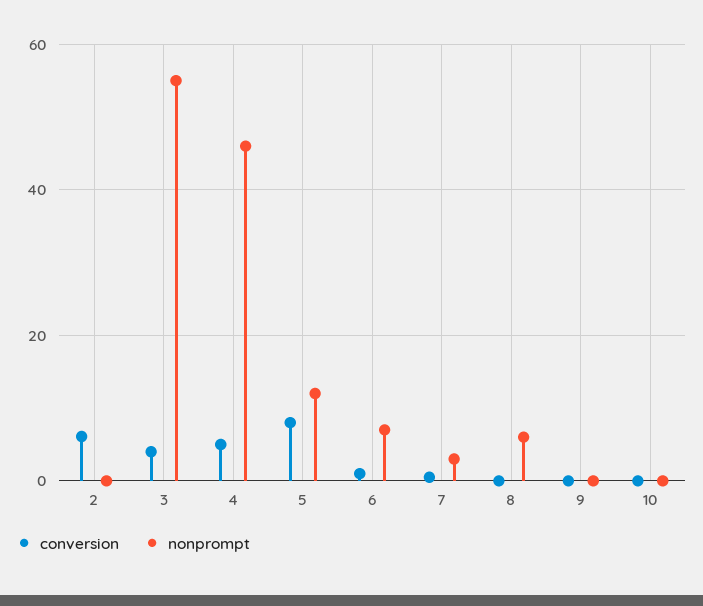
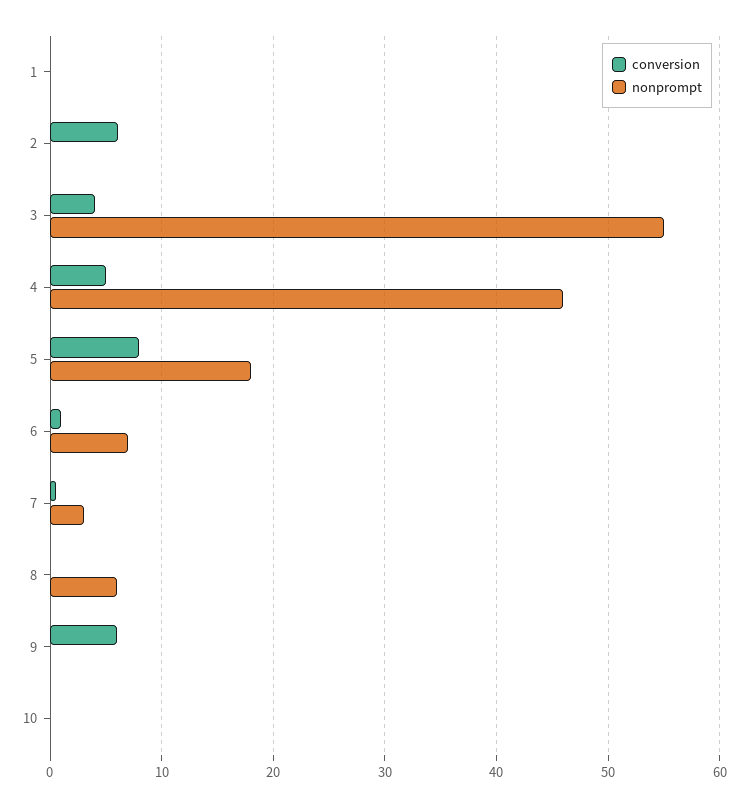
nonprompt, 5: 12 -> 18
conversion, 9: 0 -> 6
conversion, 1: none -> 0
nonprompt, 1: none -> 0

